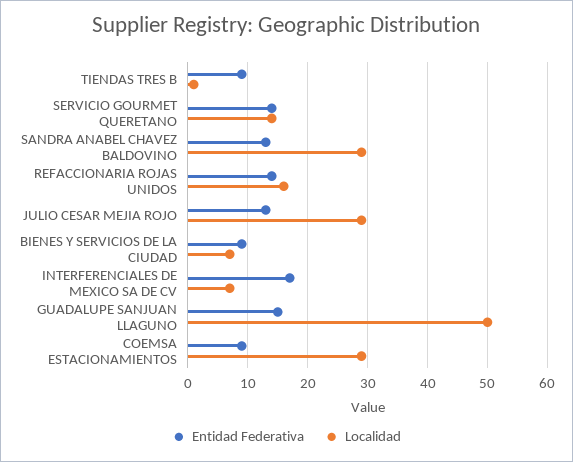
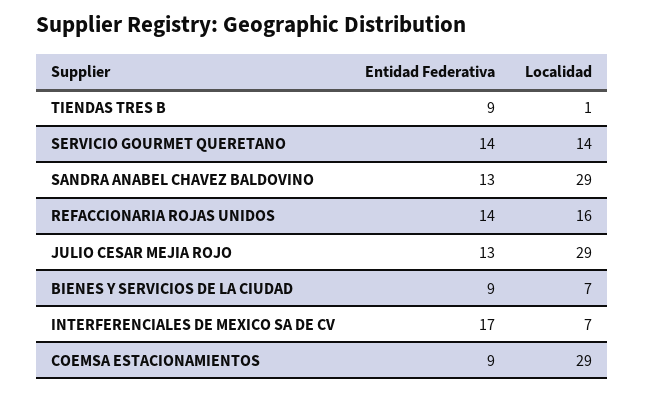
Entidad Federativa, GUADALUPE SANJUAN LLAGUNO: 15 -> none
Localidad, GUADALUPE SANJUAN LLAGUNO: 50 -> none

